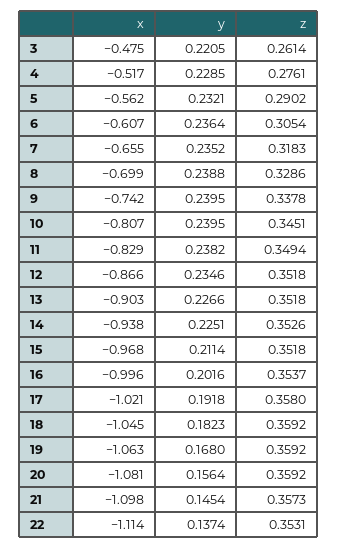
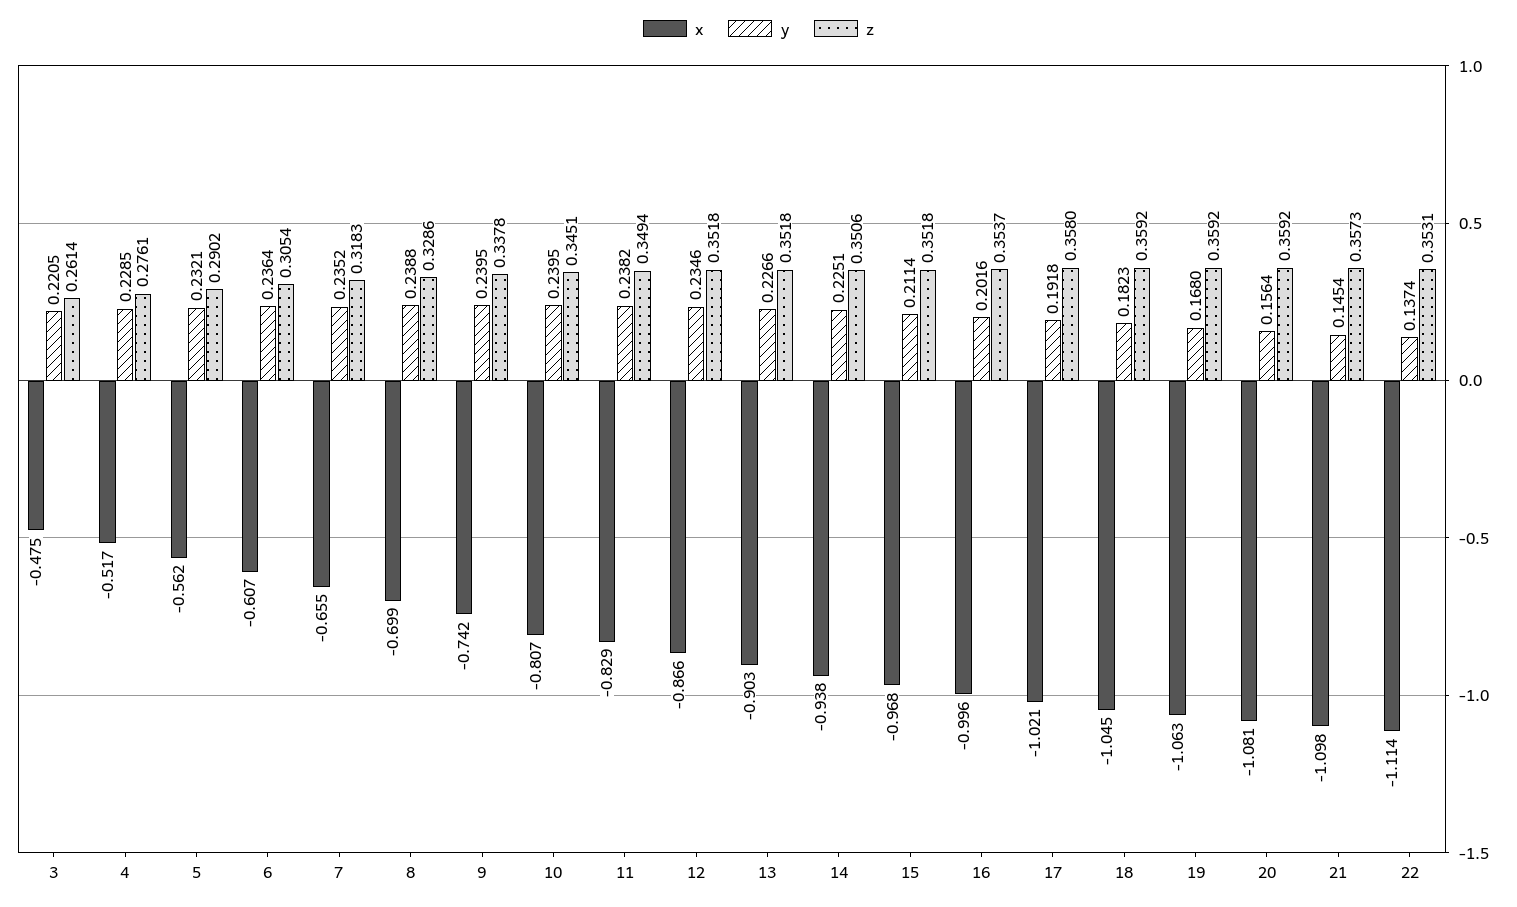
z, 14: 0.3526 -> 0.3506

